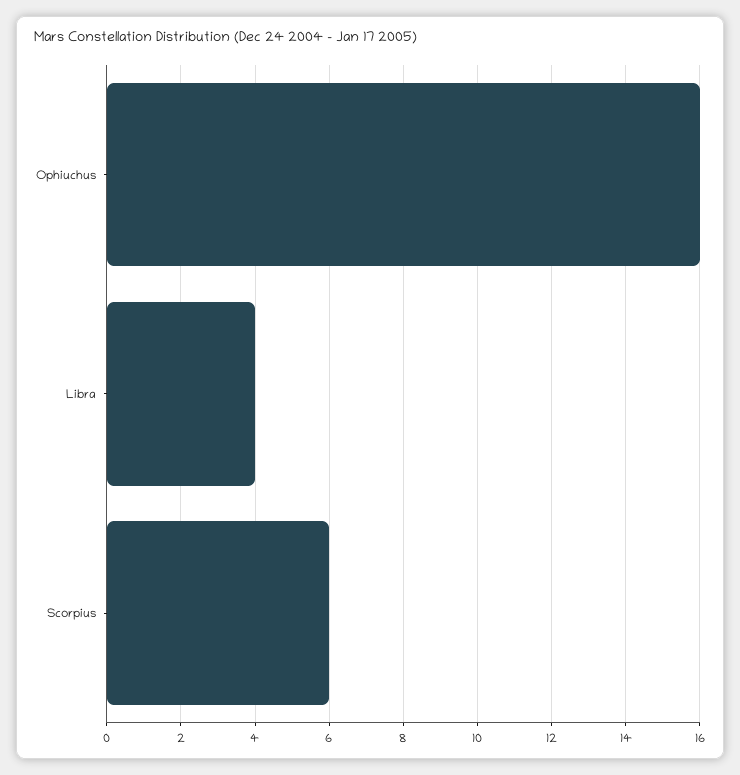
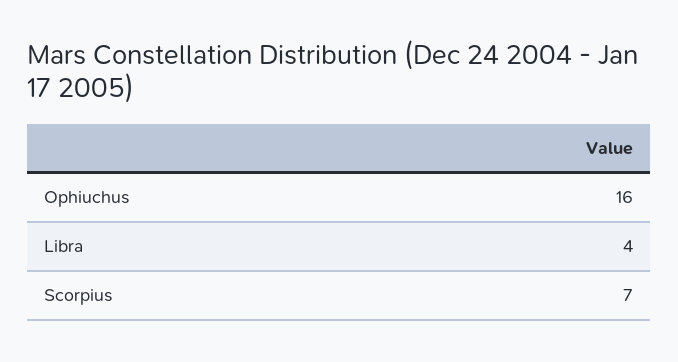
Scorpius: 6 -> 7

